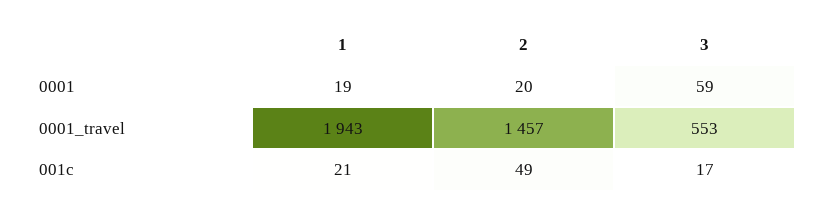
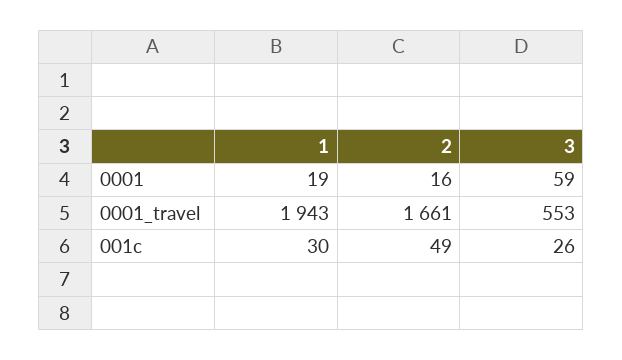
2, 0001: 20 -> 16
2, 0001_travel: 1457 -> 1661
1, 001c: 21 -> 30
3, 001c: 17 -> 26

